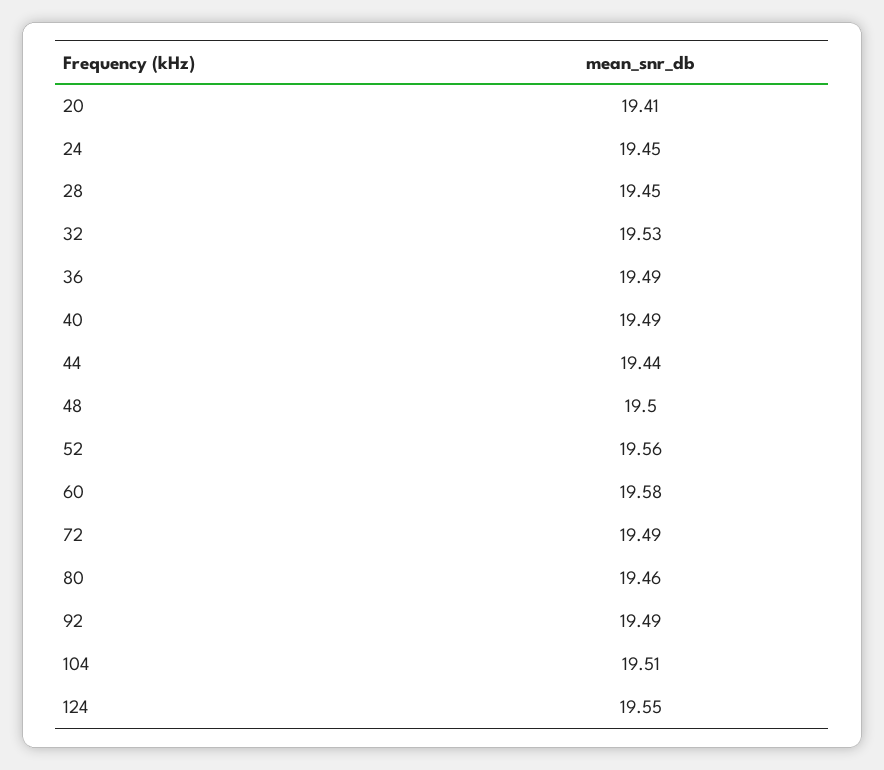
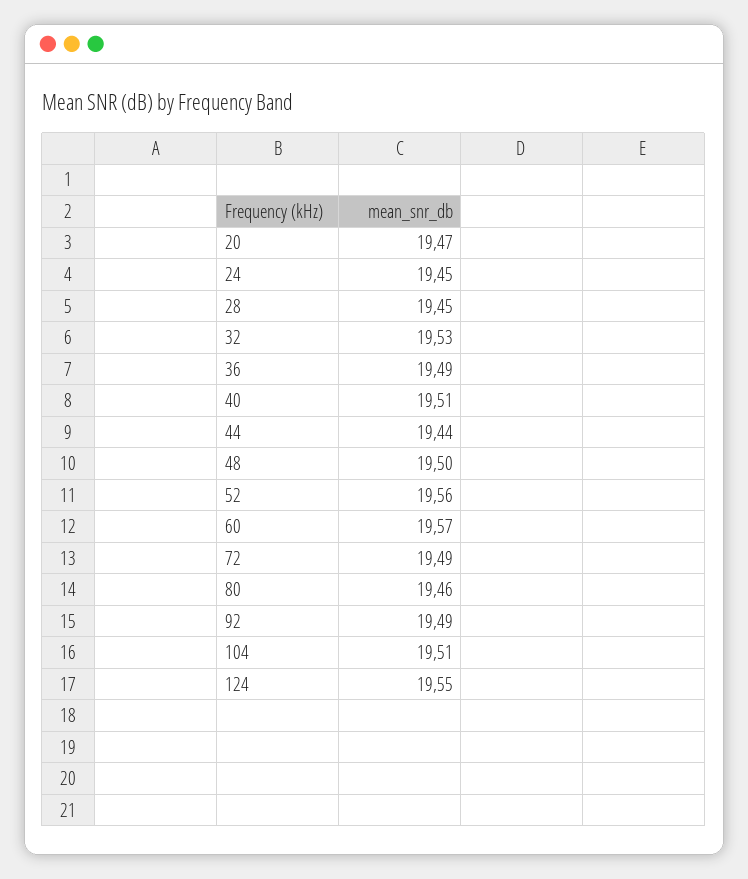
20: 19.41 -> 19.47
40: 19.49 -> 19.51
60: 19.58 -> 19.57

